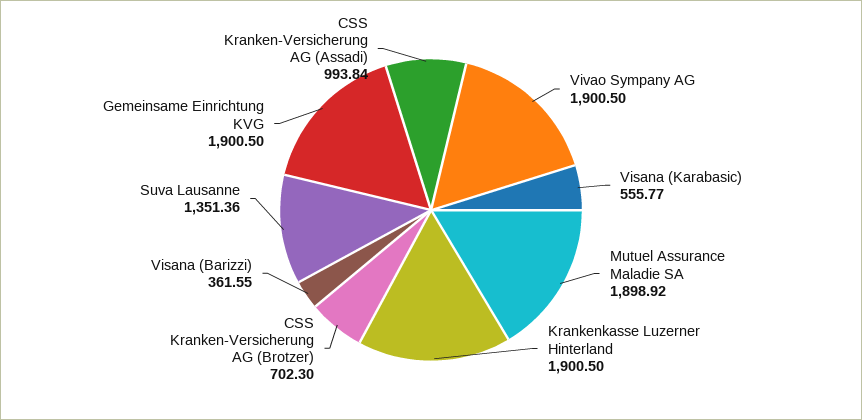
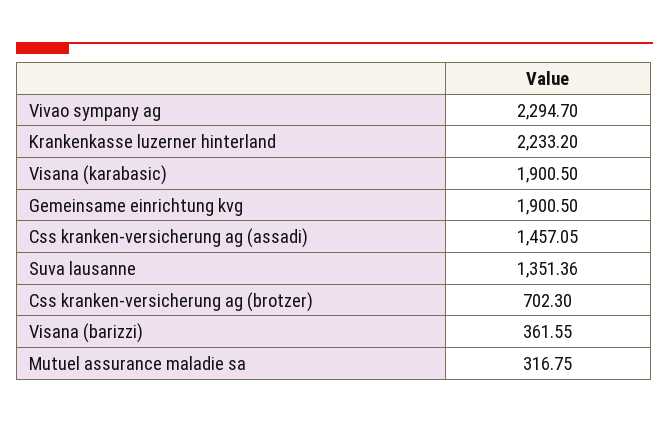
Vivao Sympany AG: 1900.5 -> 2294.7
Visana (Karabasic): 555.77 -> 1900.5
Mutuel Assurance Maladie SA: 1898.92 -> 316.75
Krankenkasse Luzerner Hinterland: 1900.5 -> 2233.2
CSS Kranken-Versicherung AG (Assadi): 993.84 -> 1457.05

